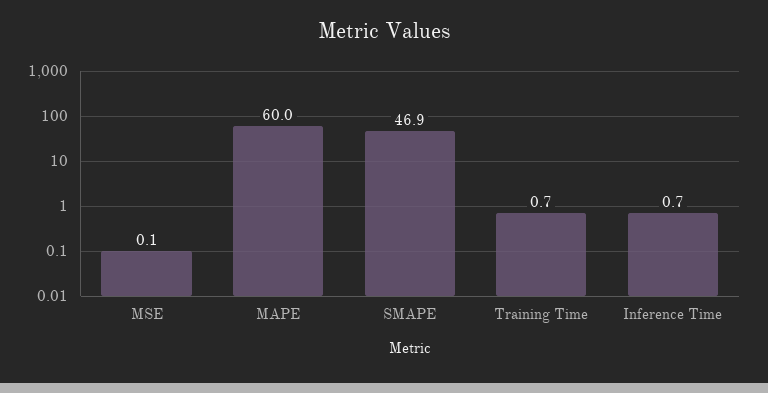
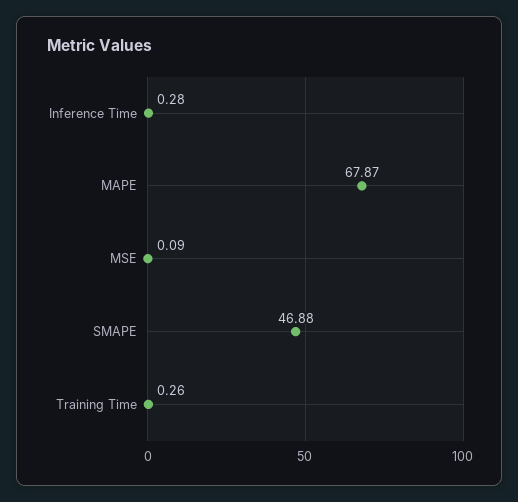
MAPE: 60 -> 67.87
Training Time: 0.7 -> 0.26
Inference Time: 0.7 -> 0.28

